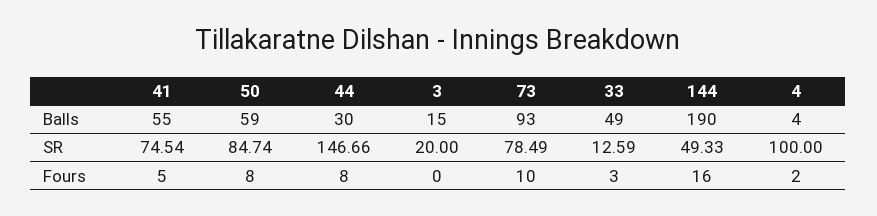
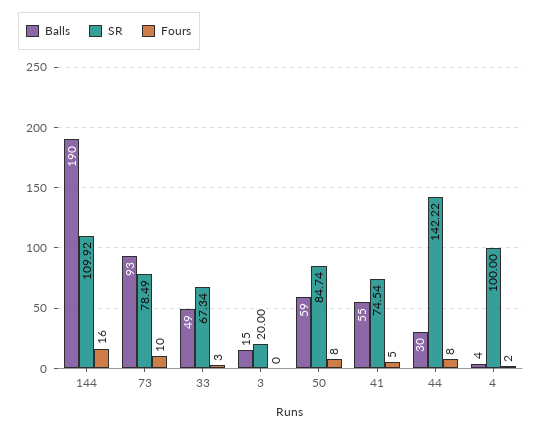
SR, 44: 146.66 -> 142.22
SR, 33: 12.59 -> 67.34
SR, 144: 49.33 -> 109.92

